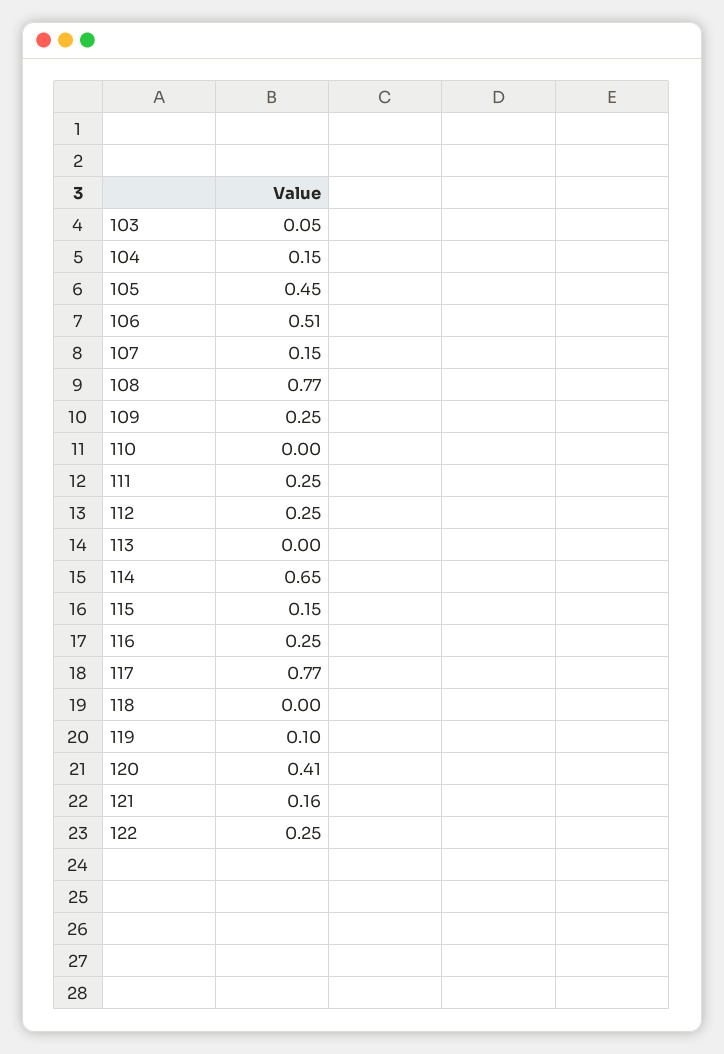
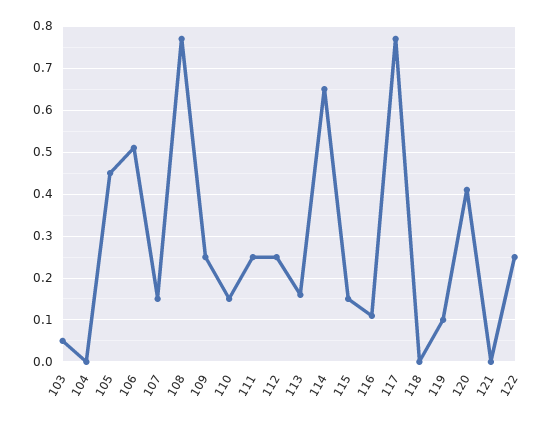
104: 0.15 -> 0
110: 0 -> 0.15
113: 0 -> 0.15
116: 0.25 -> 0.1
121: 0.16 -> 0

